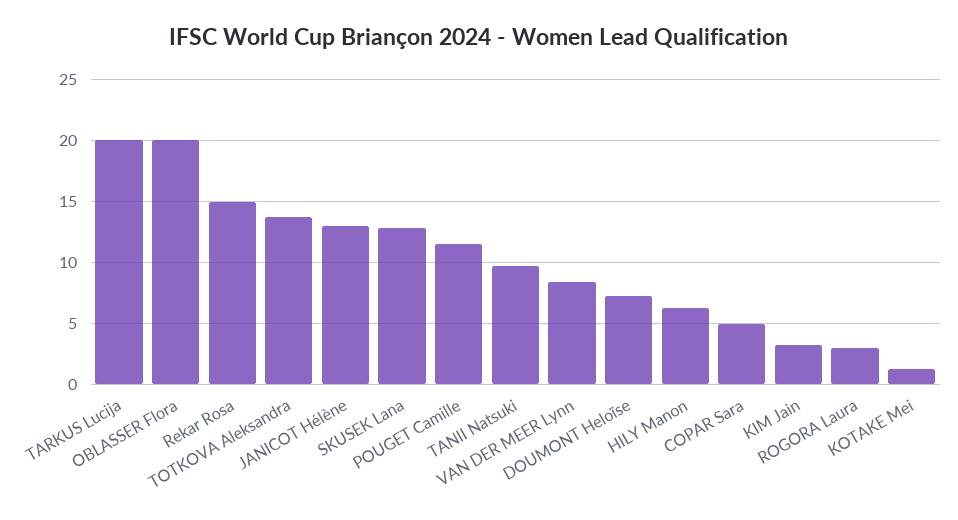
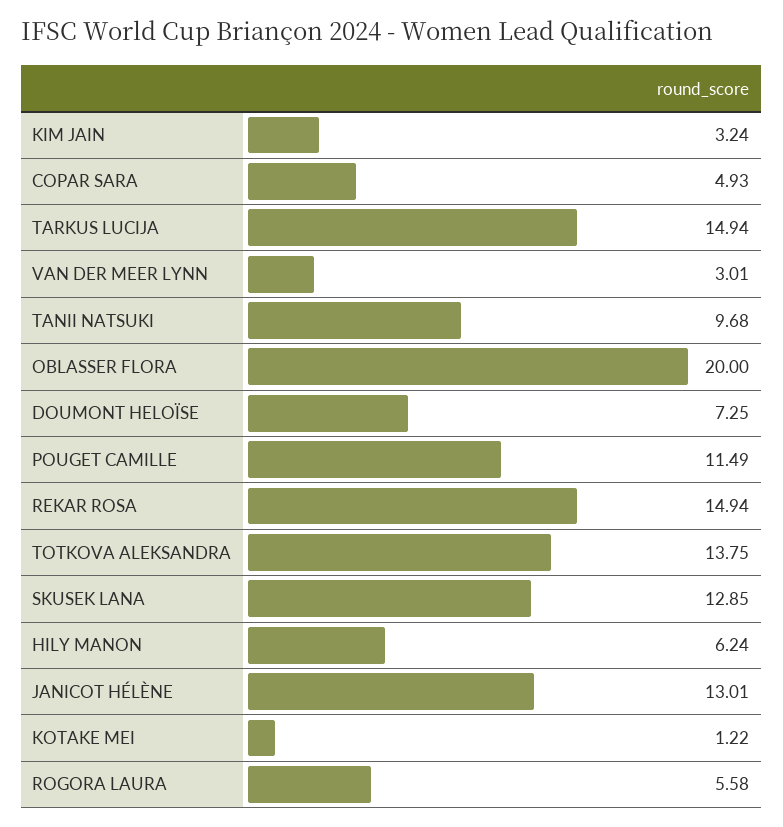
TARKUS Lucija: 20 -> 14.94
VAN DER MEER Lynn: 8.5 -> 3.01
ROGORA Laura: 3 -> 5.58

